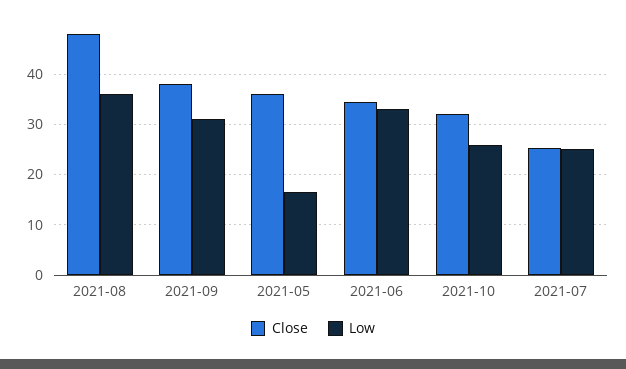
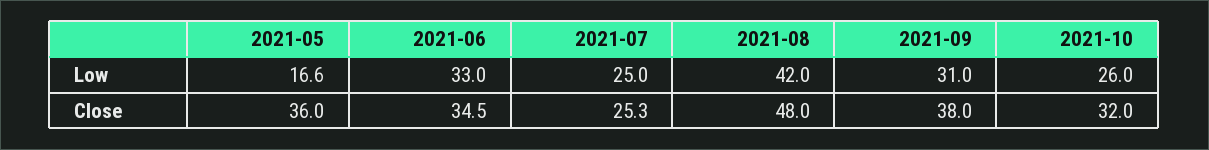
Low, 2021-08: 36 -> 42

